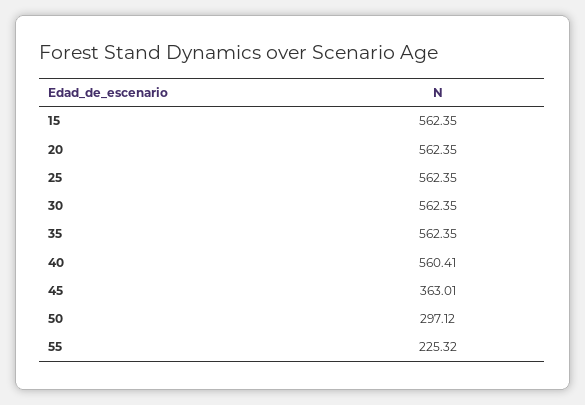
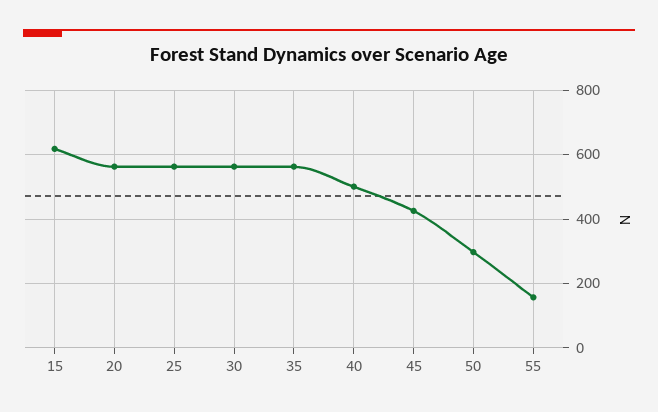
15: 562.35 -> 620
40: 560.41 -> 500
45: 363.01 -> 420
55: 225.32 -> 160

